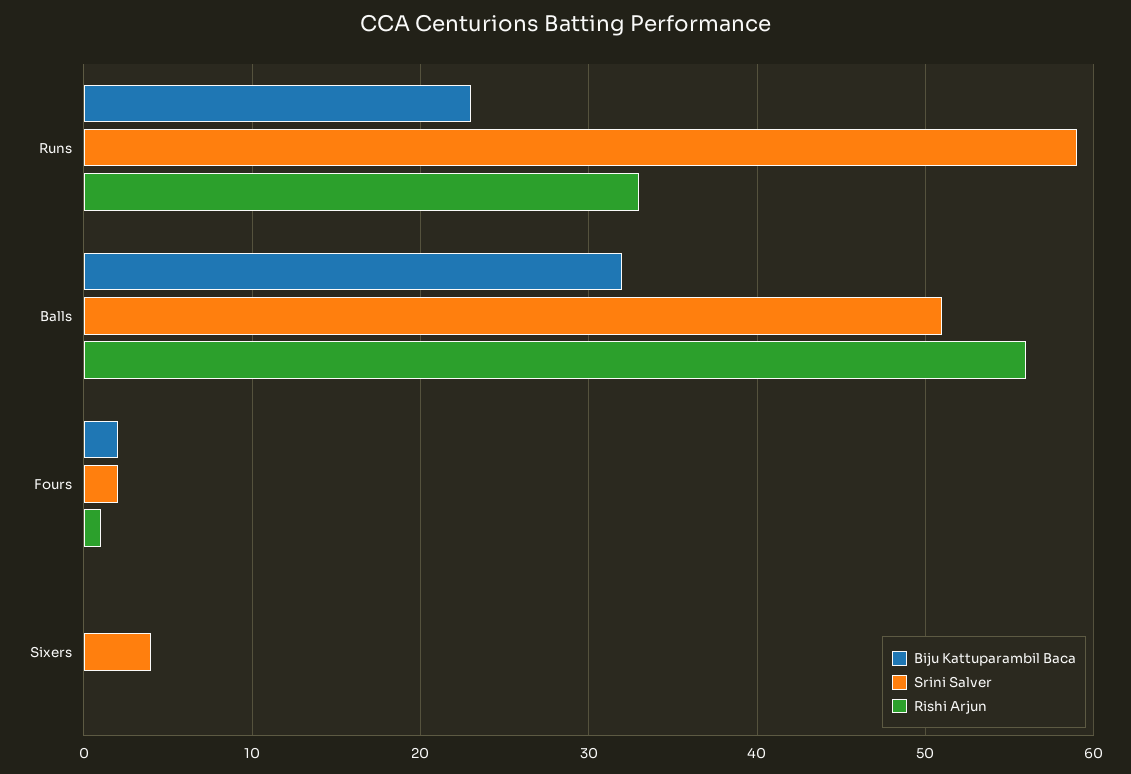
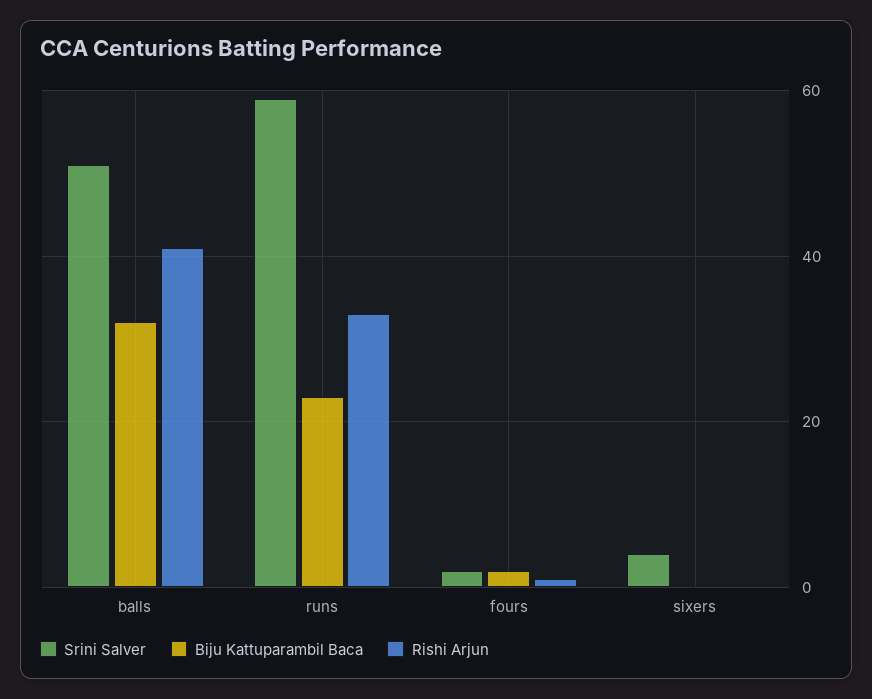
Rishi Arjun, Balls: 56 -> 40

